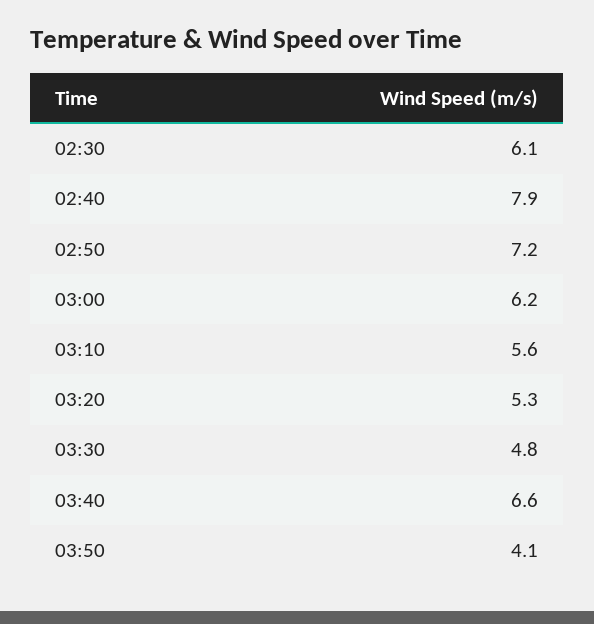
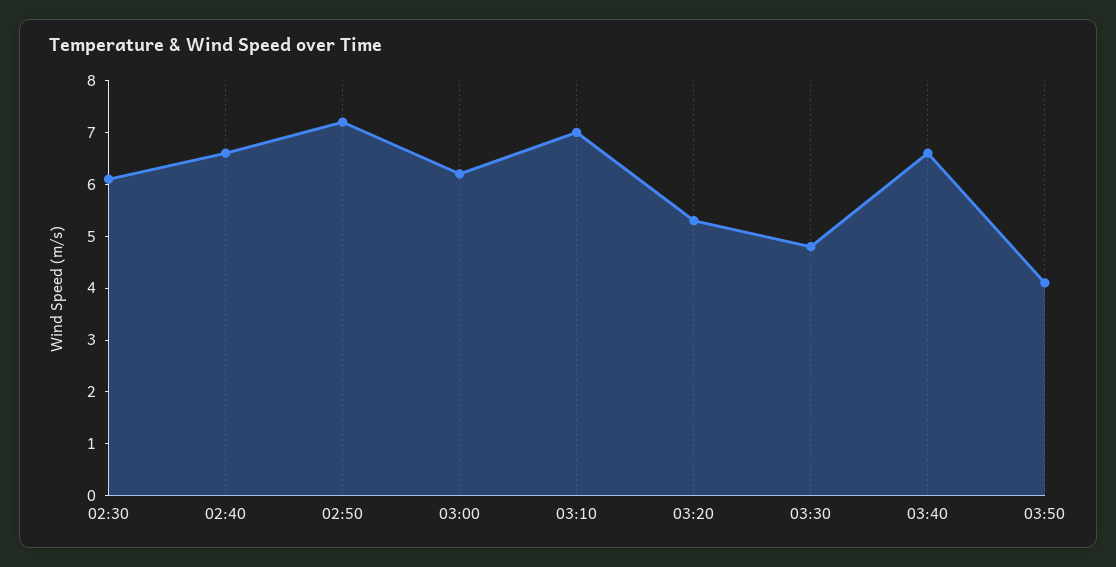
02:40: 7.9 -> 6.5
03:10: 5.6 -> 7

